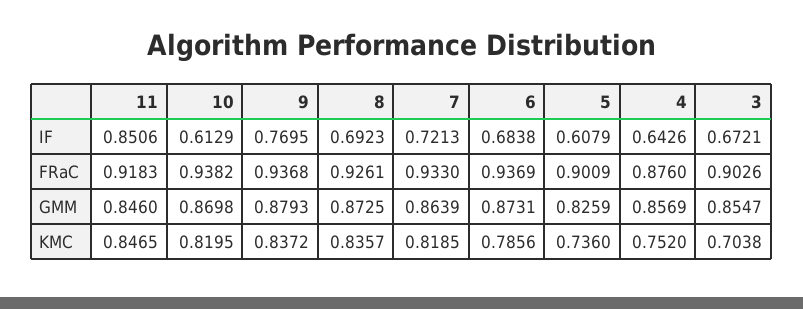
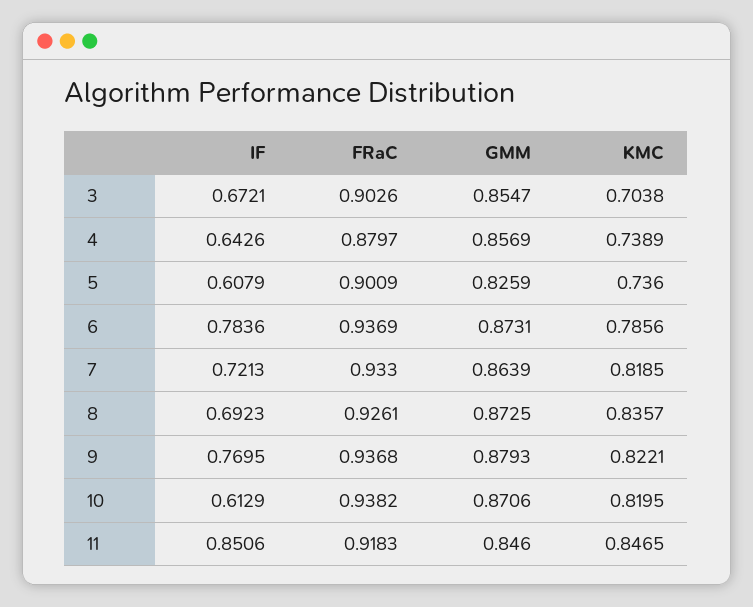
6, IF: 0.6838 -> 0.7836
4, FRaC: 0.876 -> 0.8797
10, GMM: 0.8698 -> 0.8706
9, KMC: 0.8372 -> 0.8221
4, KMC: 0.752 -> 0.7389

